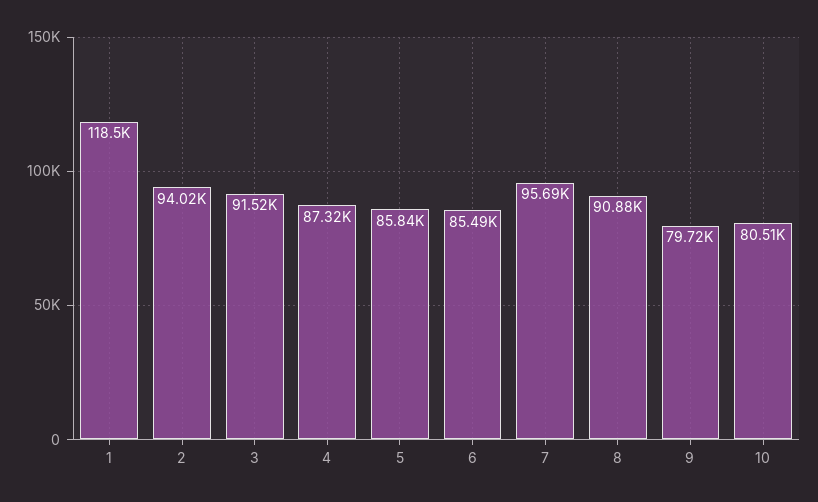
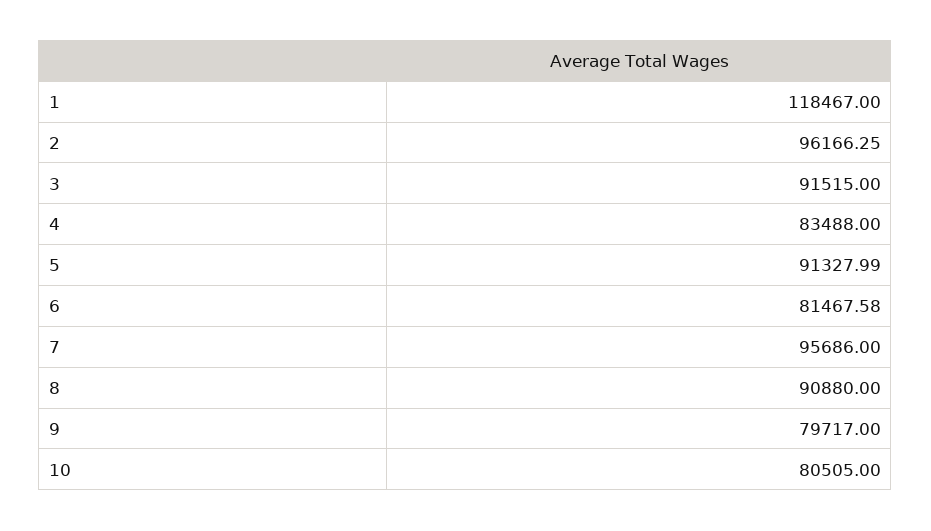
2: 94020 -> 96166.25
4: 87320 -> 83488
5: 85840 -> 91327.99
6: 85490 -> 81467.58

